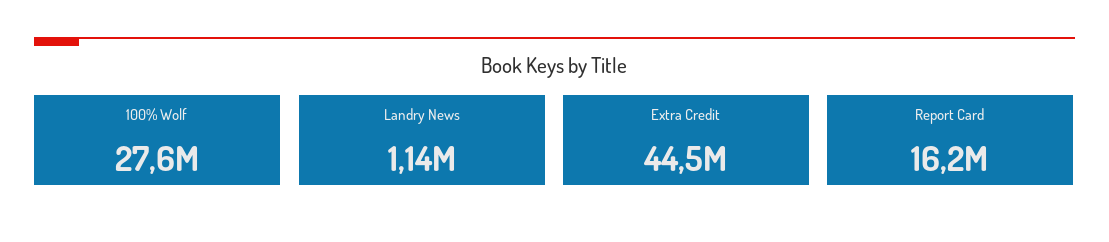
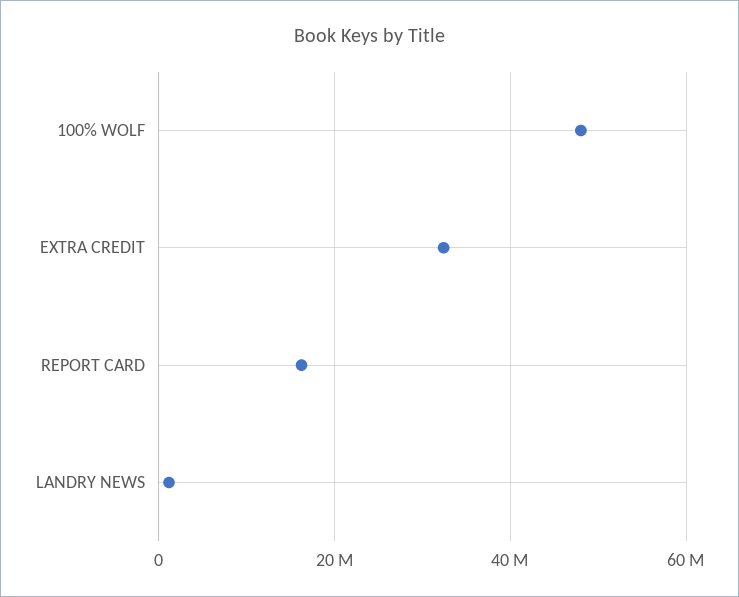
100% Wolf: 27600000 -> 48000000
Extra Credit: 44500000 -> 32000000

